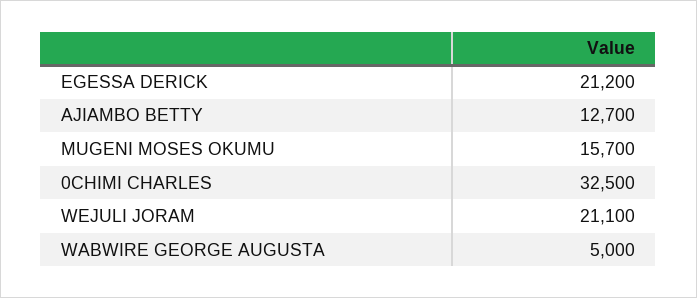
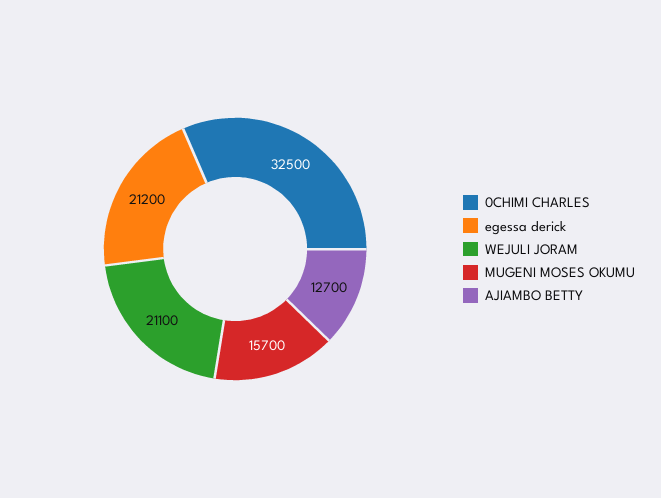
WABWIRE GEORGE AUGUSTA: 5000 -> none

